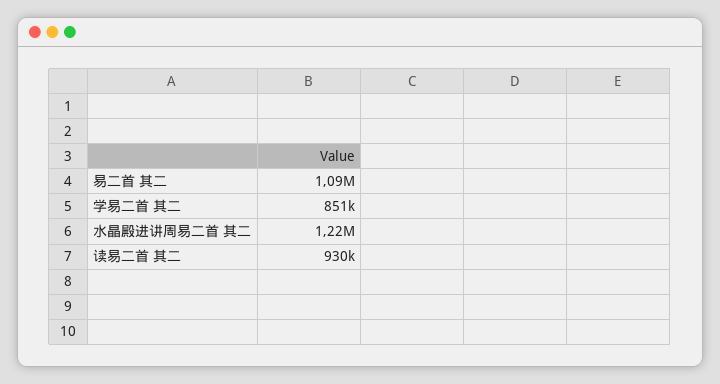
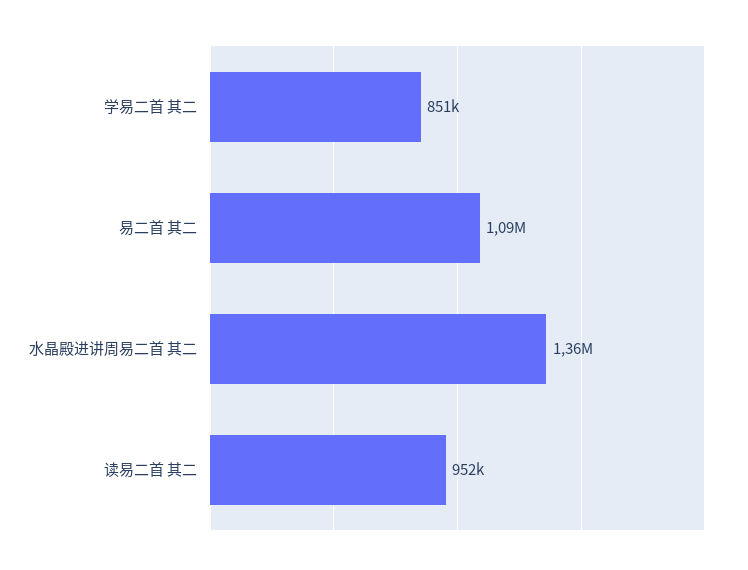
水晶殿进讲周易二首 其二: 1220000 -> 1360000
读易二首 其二: 930000 -> 952000

